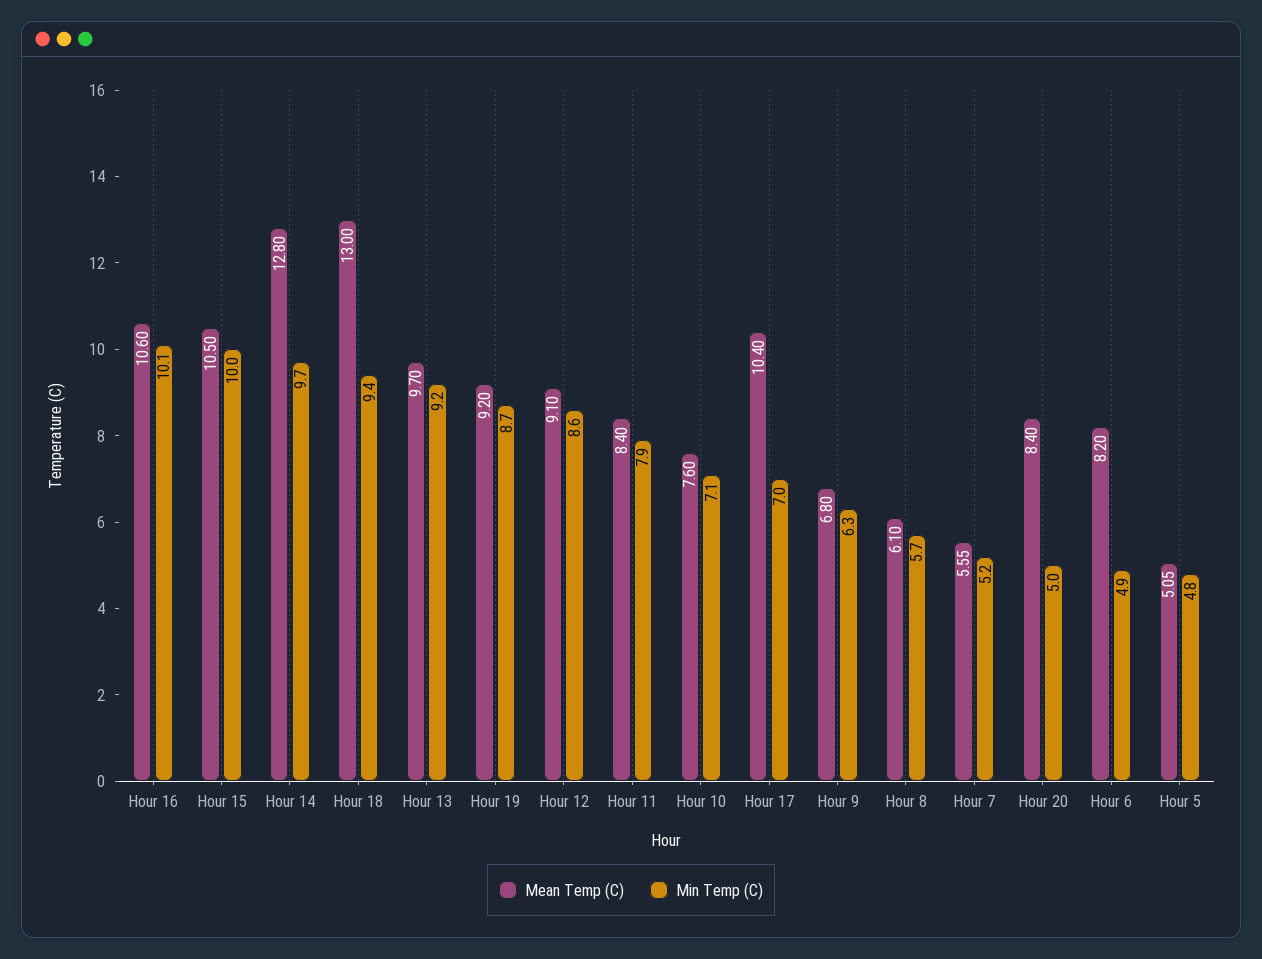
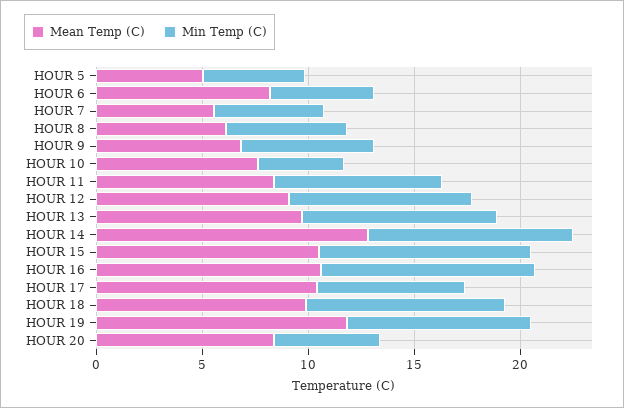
Mean Temp (C), Hour 18: 13 -> 10
Mean Temp (C), Hour 19: 9.2 -> 12
Min Temp (C), Hour 10: 7.1 -> 4

